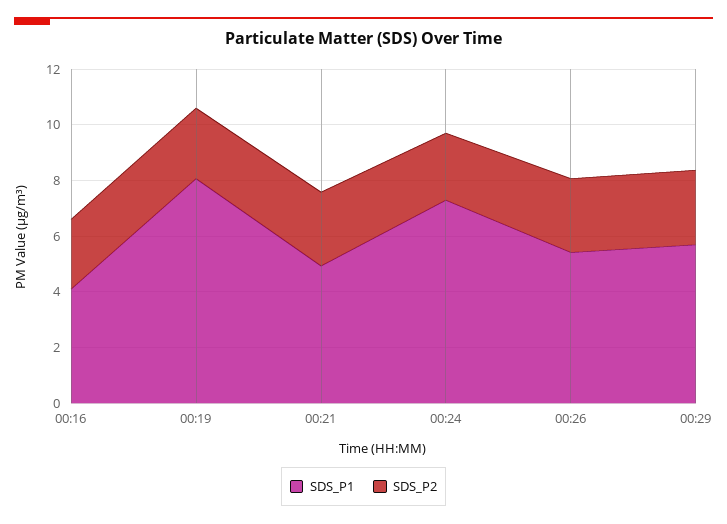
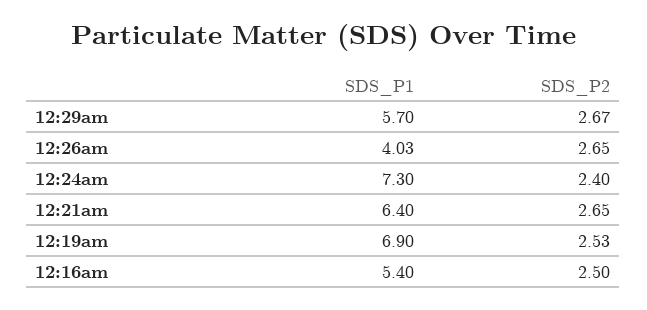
SDS_P1, 00:16: 4 -> 5.4
SDS_P1, 00:19: 8 -> 6.9
SDS_P1, 00:21: 5 -> 6.4
SDS_P1, 00:26: 5.5 -> 4.03

